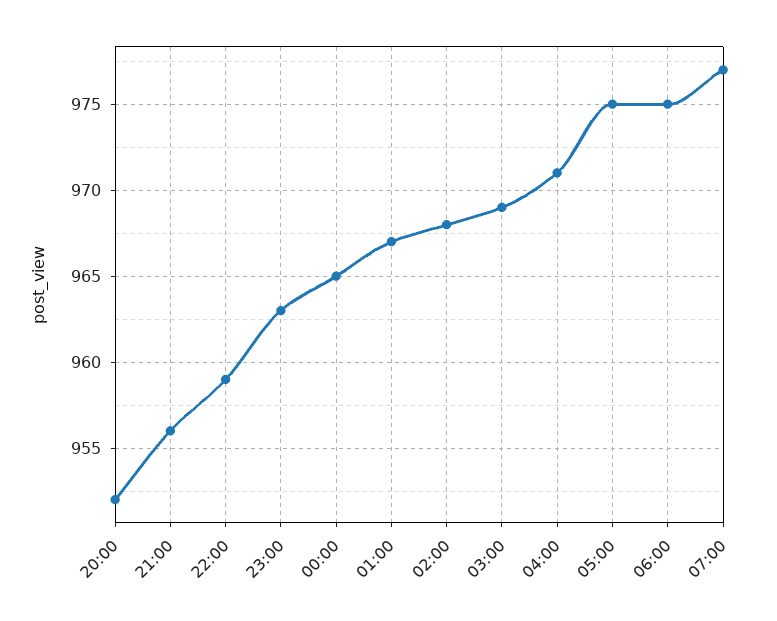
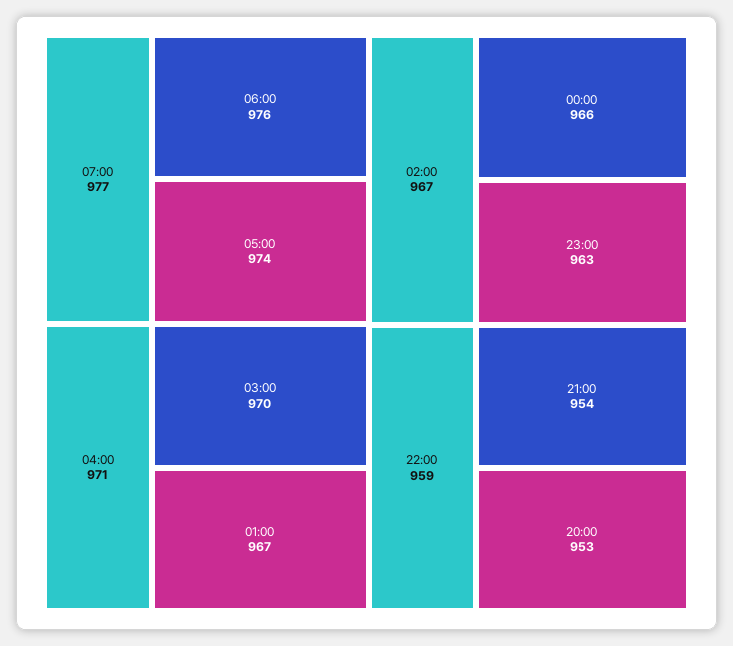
20:00: 952 -> 953
21:00: 956 -> 954
00:00: 965 -> 966
02:00: 968 -> 967
03:00: 969 -> 970
05:00: 975 -> 974
06:00: 975 -> 976

